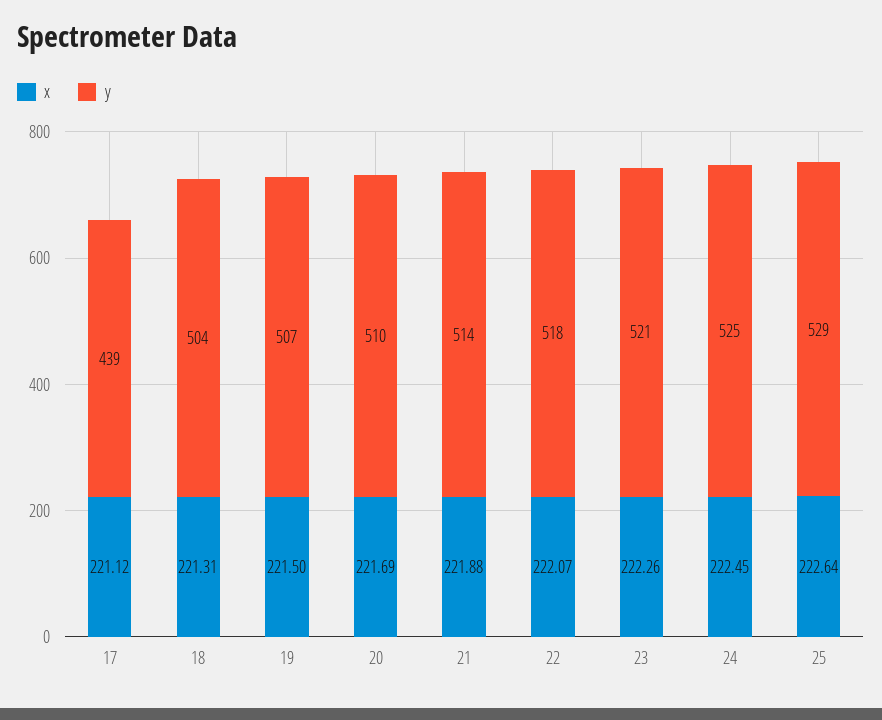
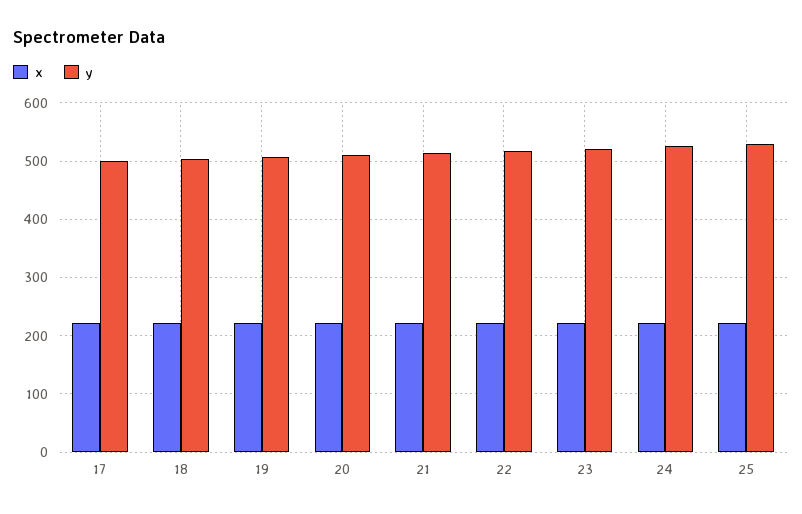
y, 17: 439 -> 500

